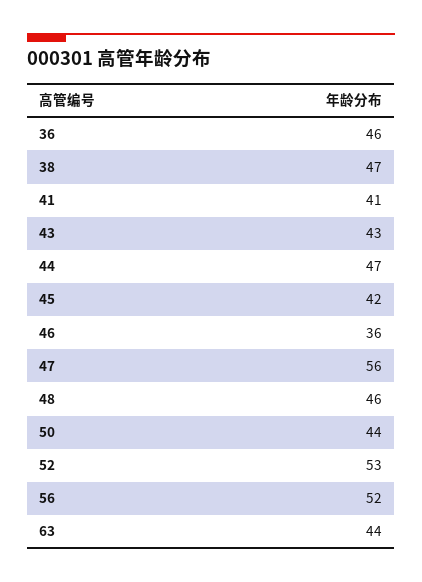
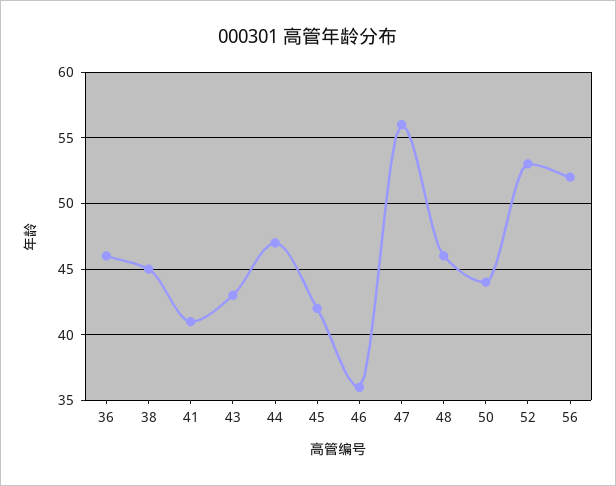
38: 47 -> 45
63: 44 -> none

